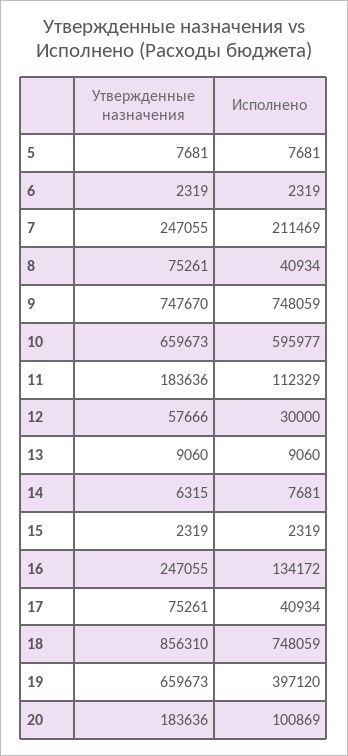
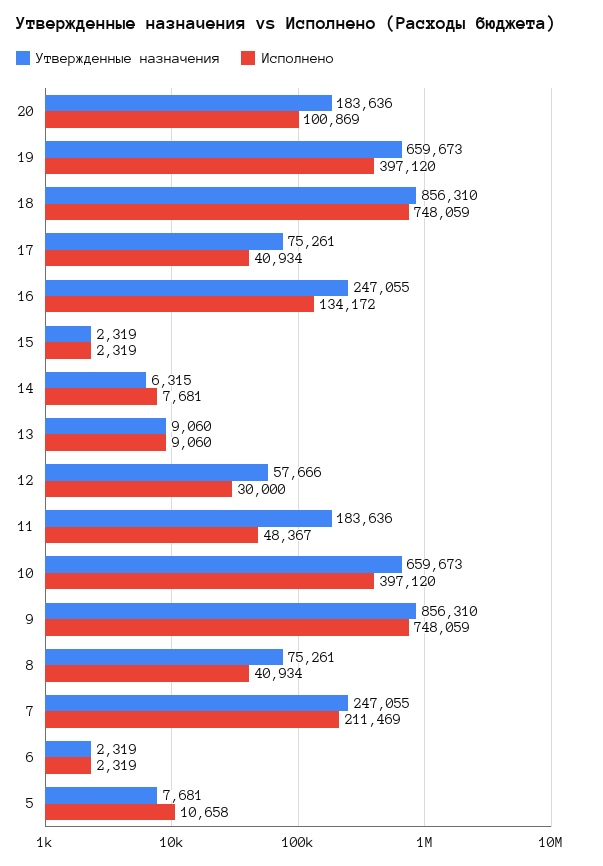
Исполнено, 5: 7681 -> 10658
Утвержденные назначения, 9: 747670 -> 856310
Исполнено, 10: 595977 -> 397120
Исполнено, 11: 112329 -> 48367

